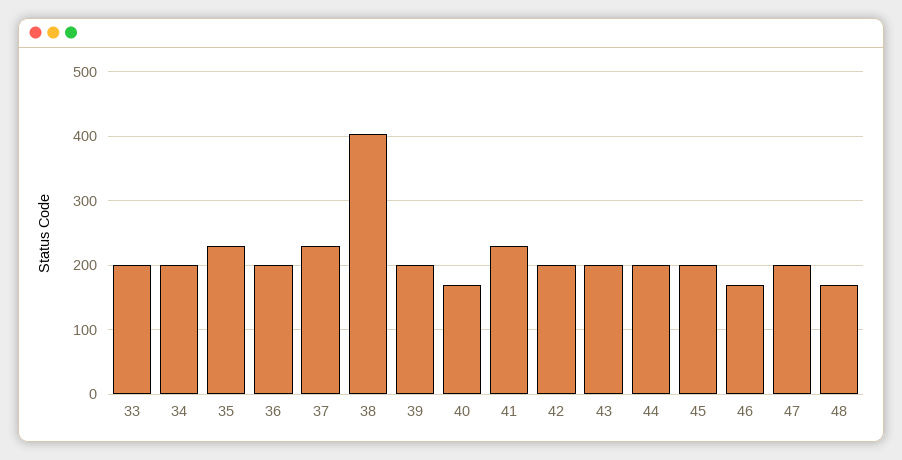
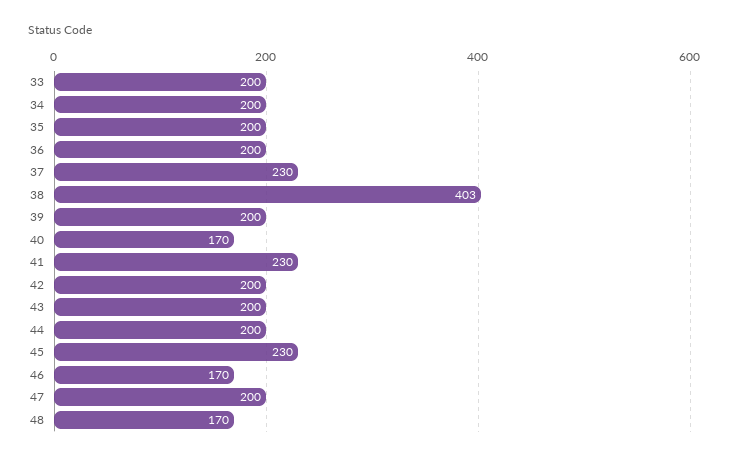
35: 230 -> 200
45: 200 -> 230

